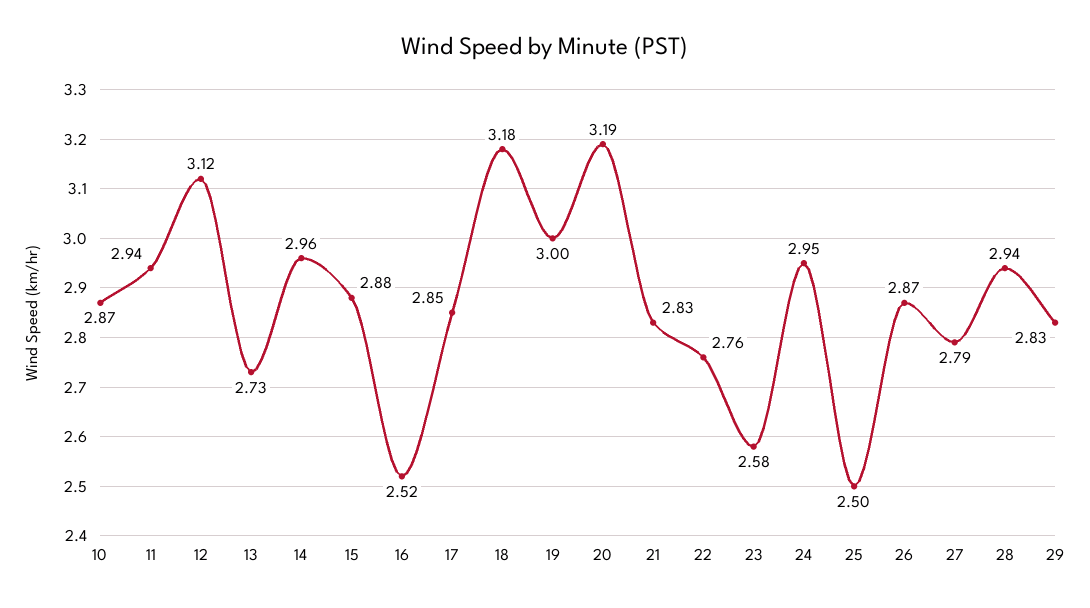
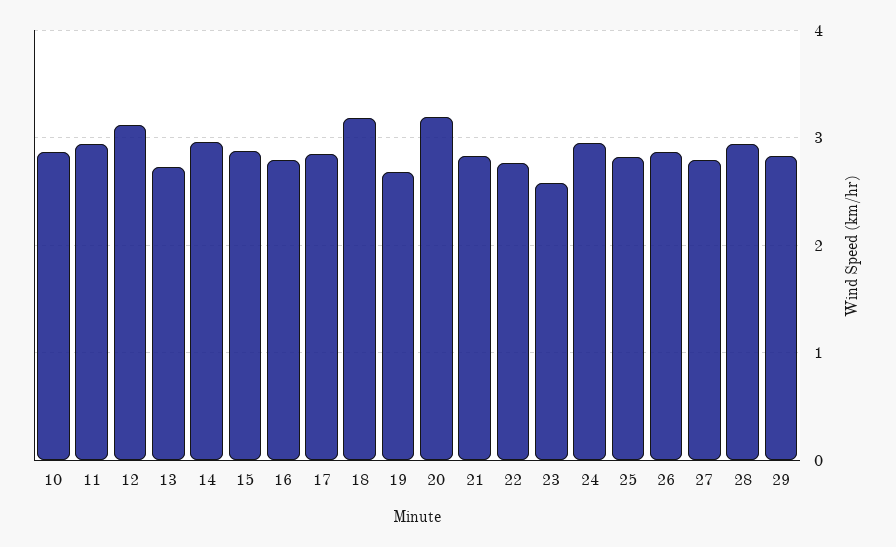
16: 2.52 -> 2.8
19: 3 -> 2.7
25: 2.5 -> 2.8

